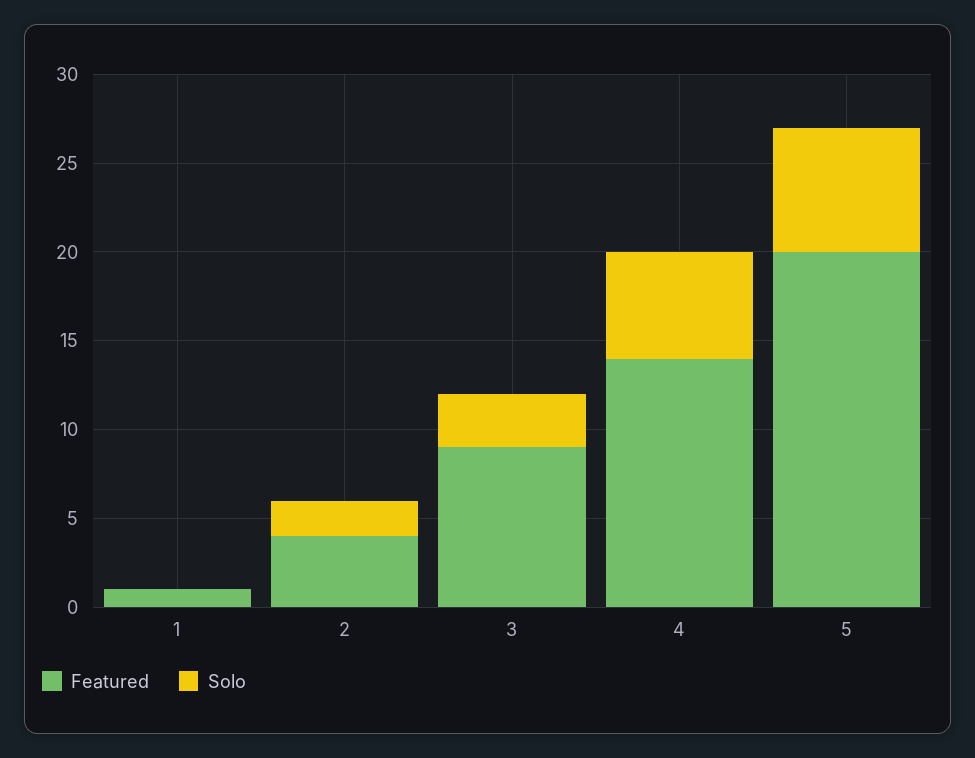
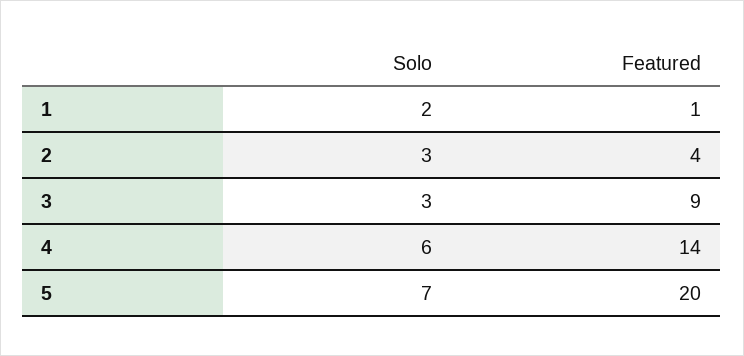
Solo, 1: 0 -> 2
Solo, 2: 2 -> 3

